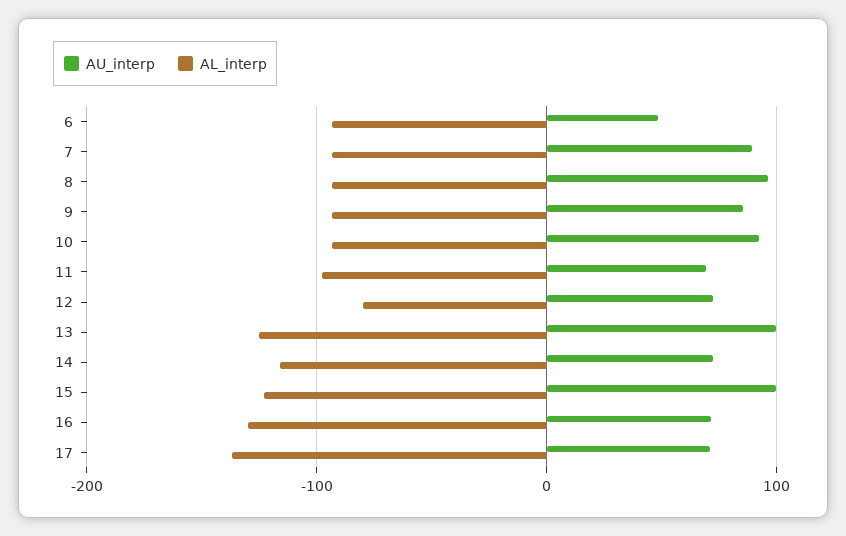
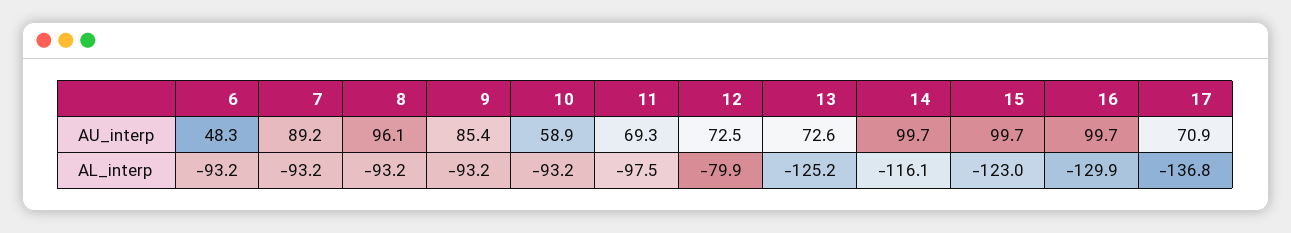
AU_interp, 10: 90 -> 58.9
AU_interp, 13: 100 -> 72.6
AU_interp, 14: 70 -> 99.7
AU_interp, 16: 70 -> 99.7

